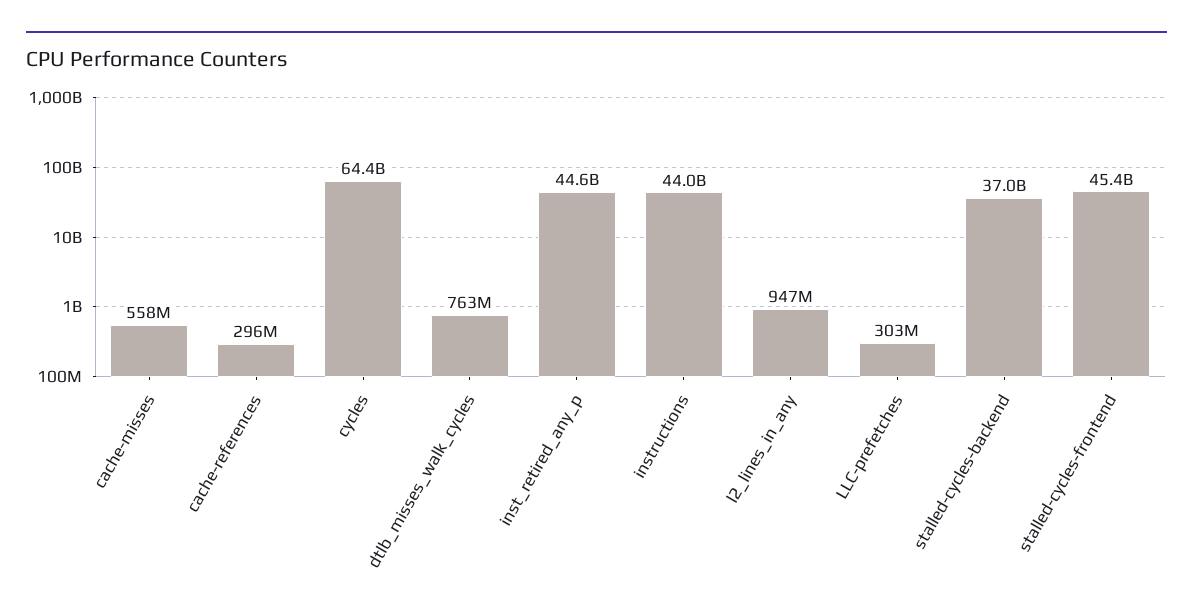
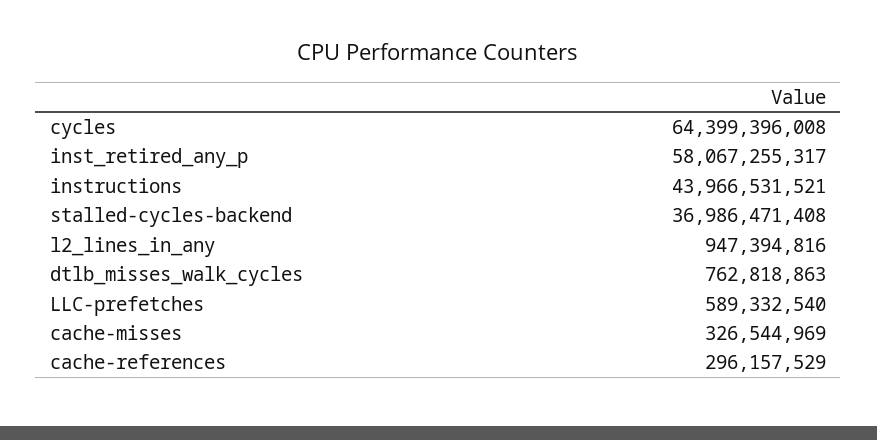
cache-misses: 558000000 -> 326544969
inst_retired_any_p: 44600000000 -> 58067255317
LLC-prefetches: 303000000 -> 589332540
stalled-cycles-frontend: 45400000000 -> none

